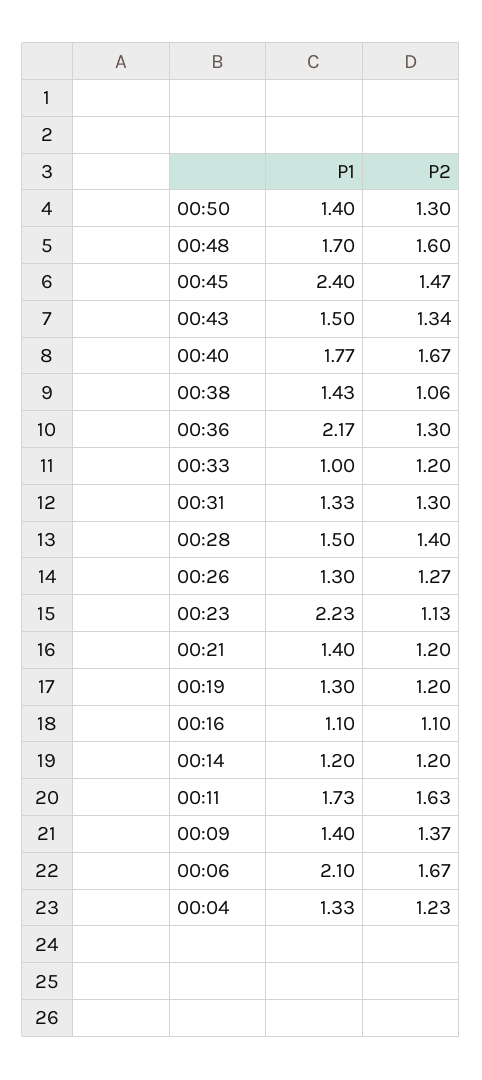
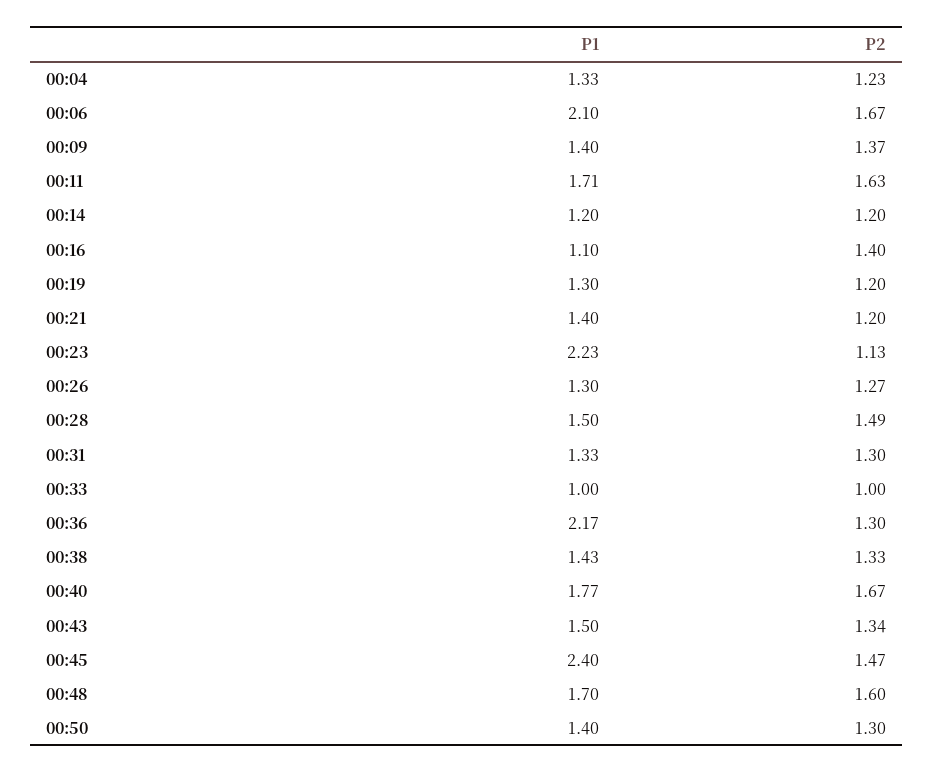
P2, 00:38: 1.06 -> 1.33
P2, 00:33: 1.2 -> 1
P2, 00:28: 1.4 -> 1.49
P2, 00:16: 1.1 -> 1.4
P1, 00:11: 1.73 -> 1.71

